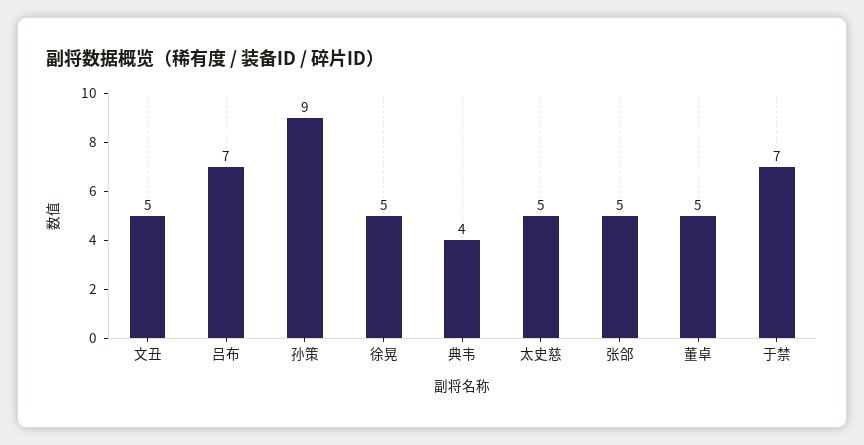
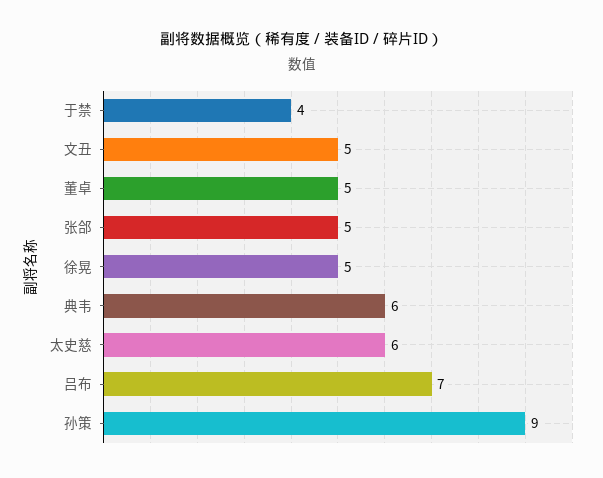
典韦: 4 -> 6
太史慈: 5 -> 6
于禁: 7 -> 4

